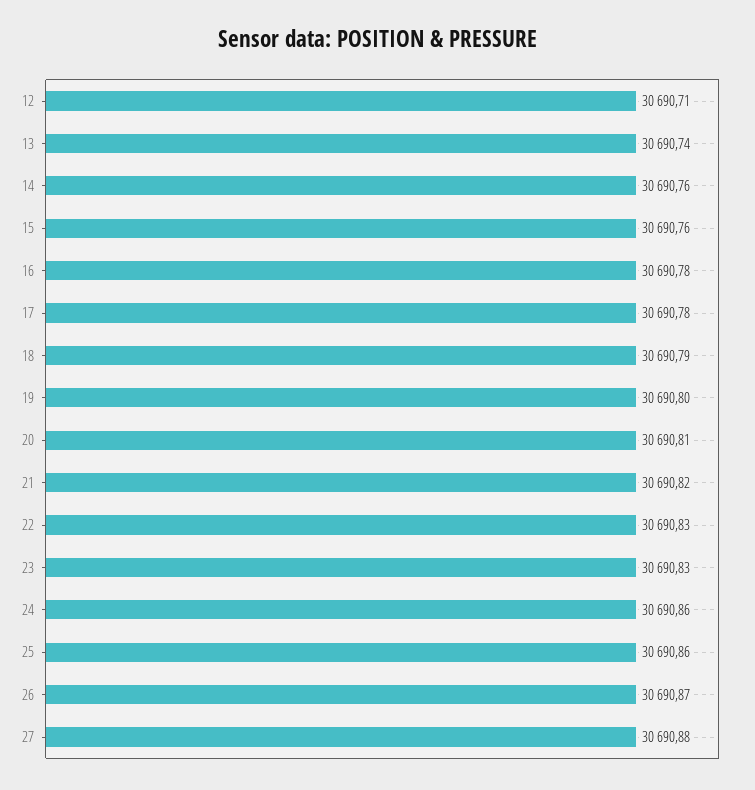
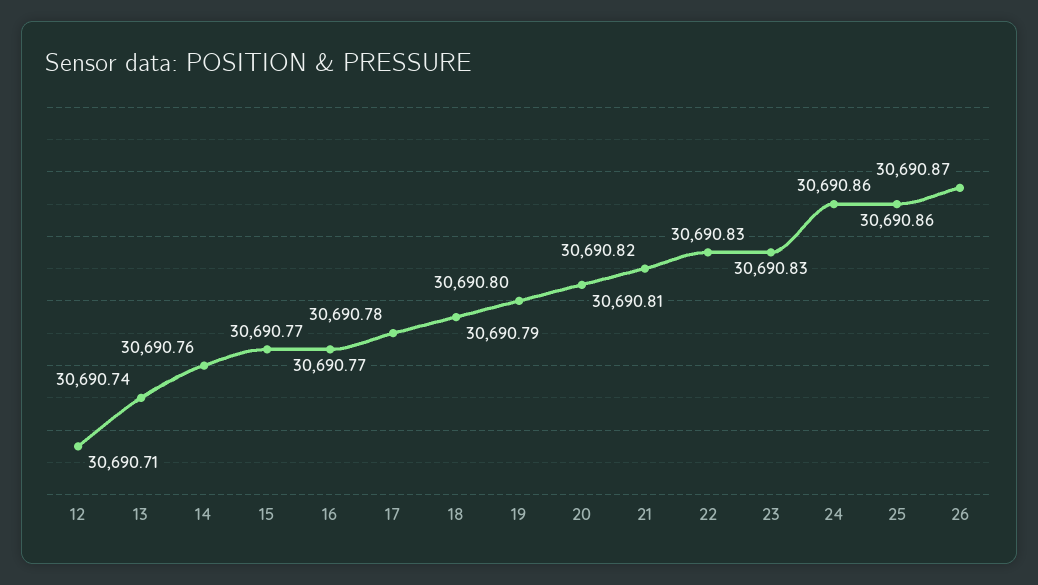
15: 30690.76 -> 30690.77
16: 30690.78 -> 30690.77
27: 30690.88 -> none

